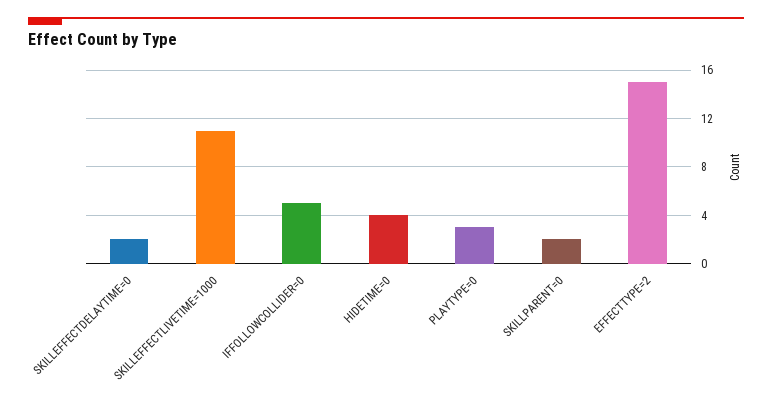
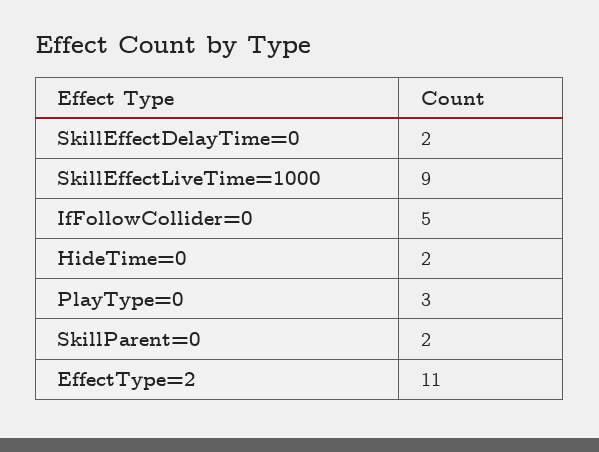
SKILLEFFECTLIVETIME=1000: 11 -> 9
HIDETIME=0: 4 -> 2
EFFECTTYPE=2: 15 -> 11

